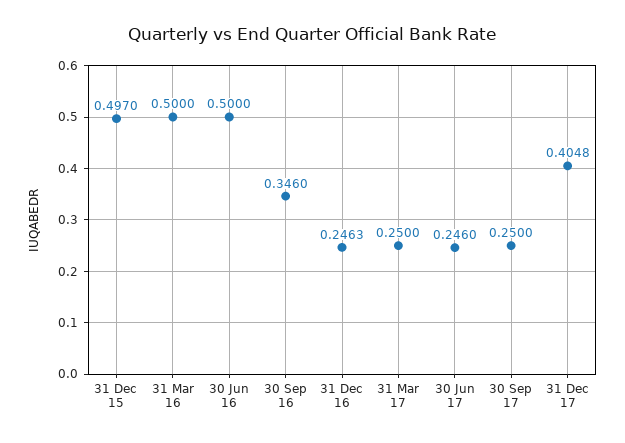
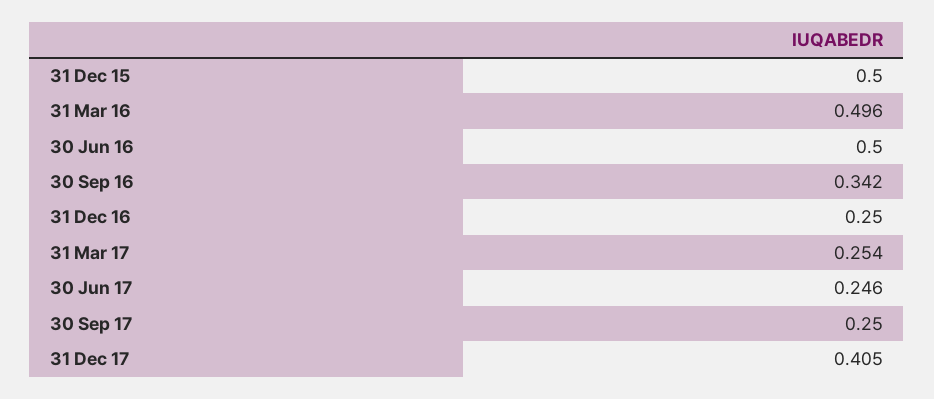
31 Dec 15: 0.497 -> 0.5
31 Mar 16: 0.5 -> 0.496
30 Sep 16: 0.346 -> 0.342
31 Dec 16: 0.2463 -> 0.25
31 Mar 17: 0.25 -> 0.254

